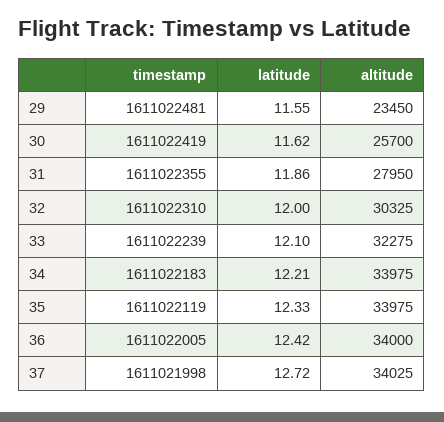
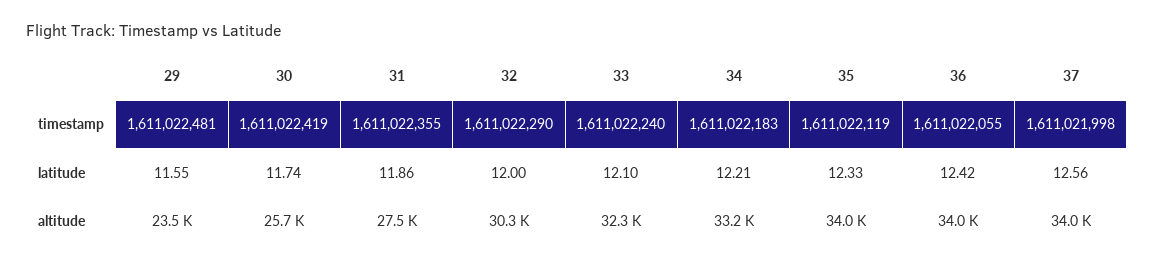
latitude, 30: 11.62 -> 11.74
altitude, 31: 27950 -> 27500
timestamp, 32: 1611022310 -> 1611022290
timestamp, 33: 1611022239 -> 1611022240
altitude, 34: 33975 -> 33200
timestamp, 36: 1611022005 -> 1611022055
latitude, 37: 12.72 -> 12.56

